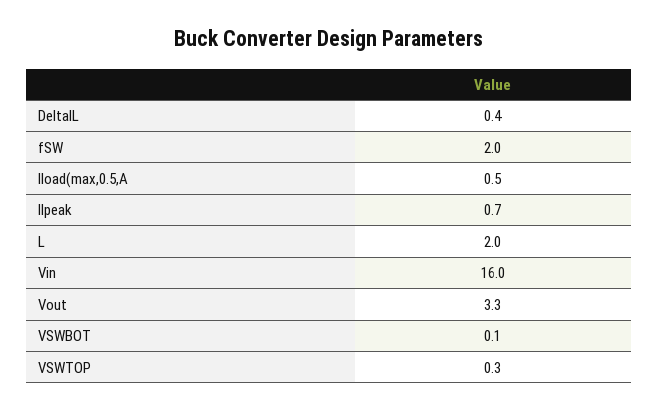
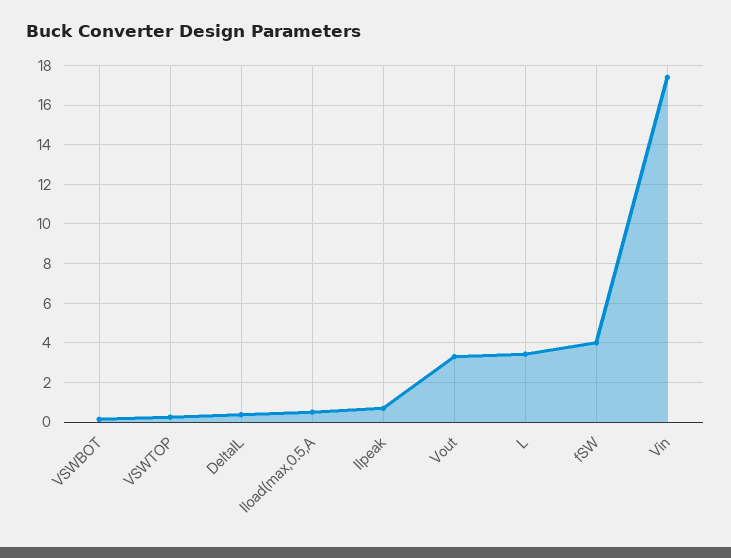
fSW: 2 -> 4
L: 2 -> 3.5
Vin: 16 -> 17.5

